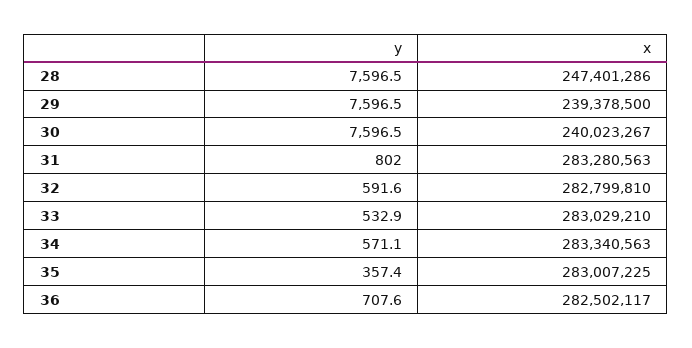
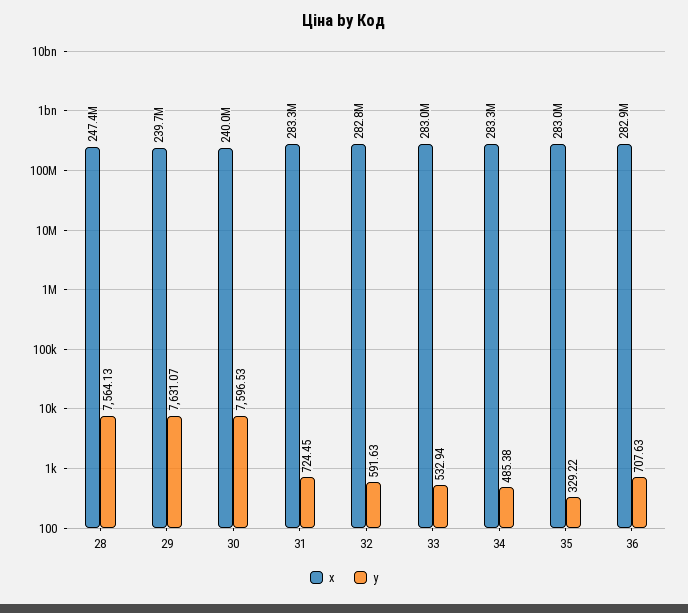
y, 28: 7596.5 -> 7564.13
y, 29: 7596.5 -> 7631.07
x, 29: 239378500 -> 239700000
y, 31: 802 -> 724.45
y, 34: 571.1 -> 485.38
y, 35: 357.4 -> 329.22
x, 36: 282502117 -> 282900000

